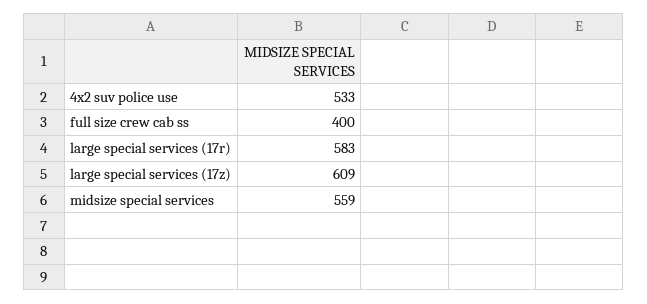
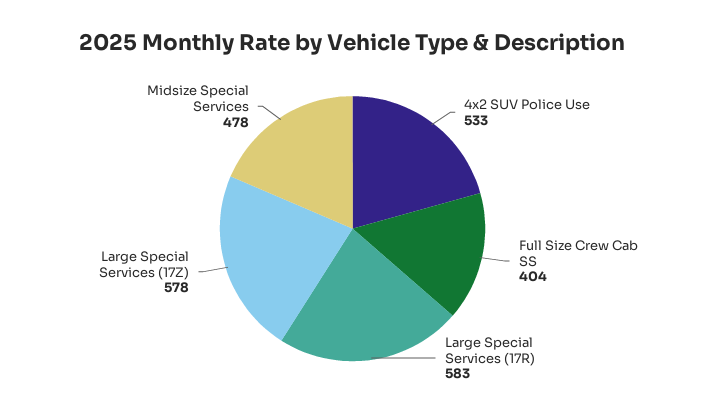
full size crew cab ss: 400 -> 404
large special services (17z): 609 -> 578
midsize special services: 559 -> 478

